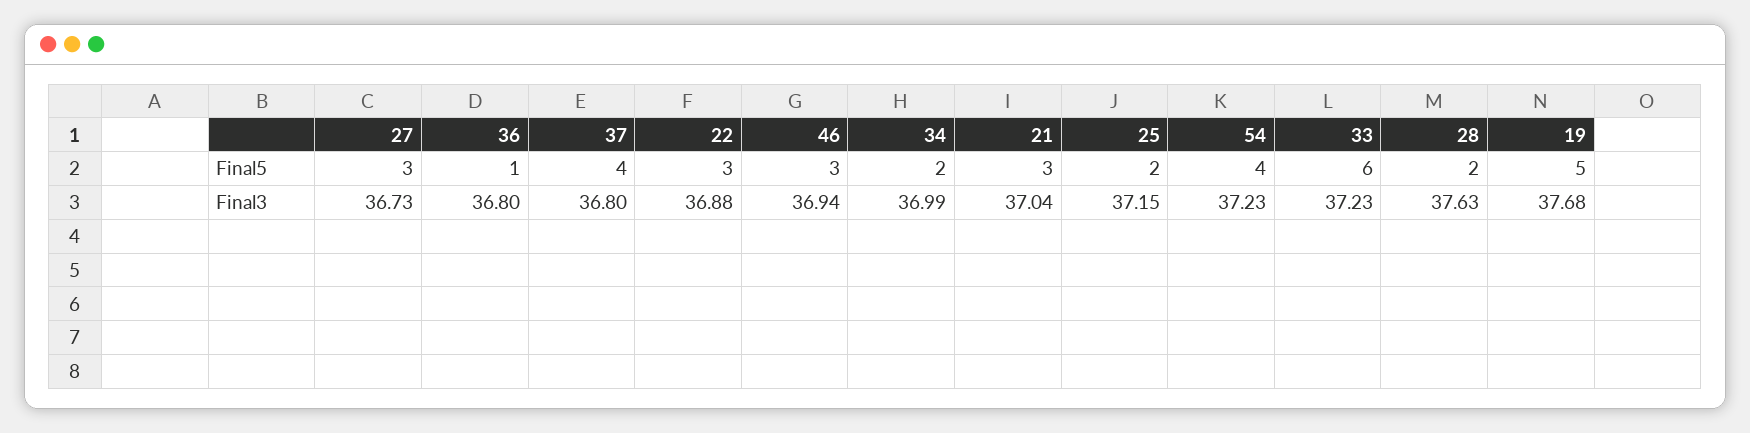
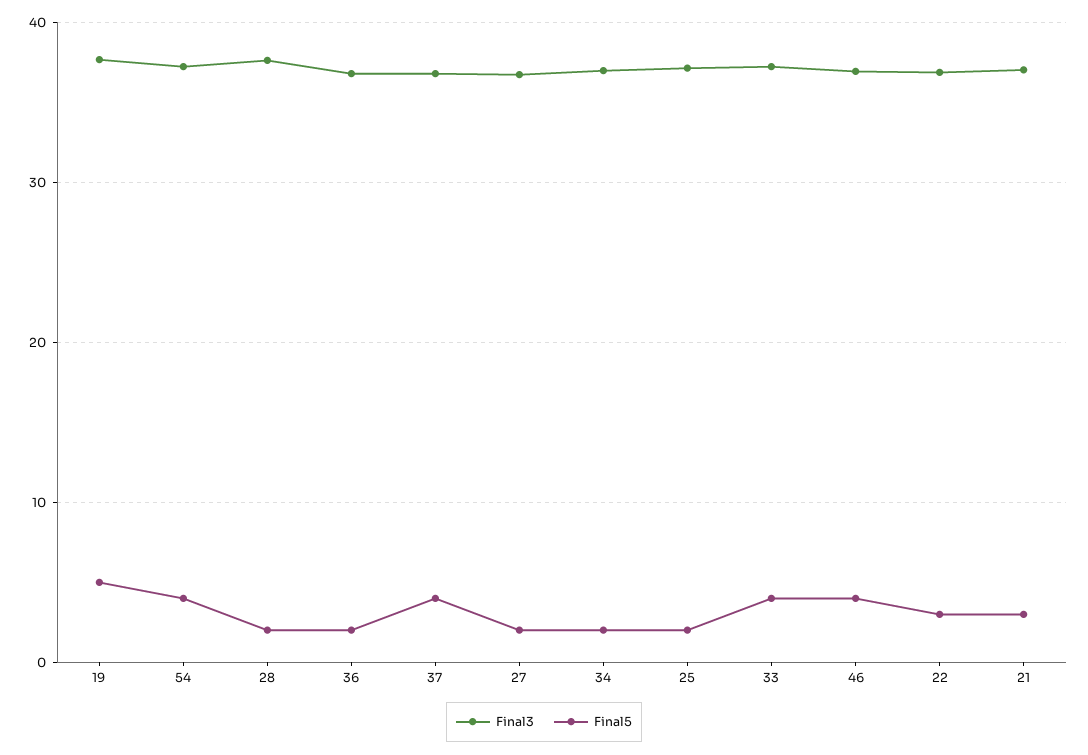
Final5, 27: 3 -> 2
Final5, 36: 1 -> 2
Final5, 46: 3 -> 4
Final5, 33: 6 -> 4

